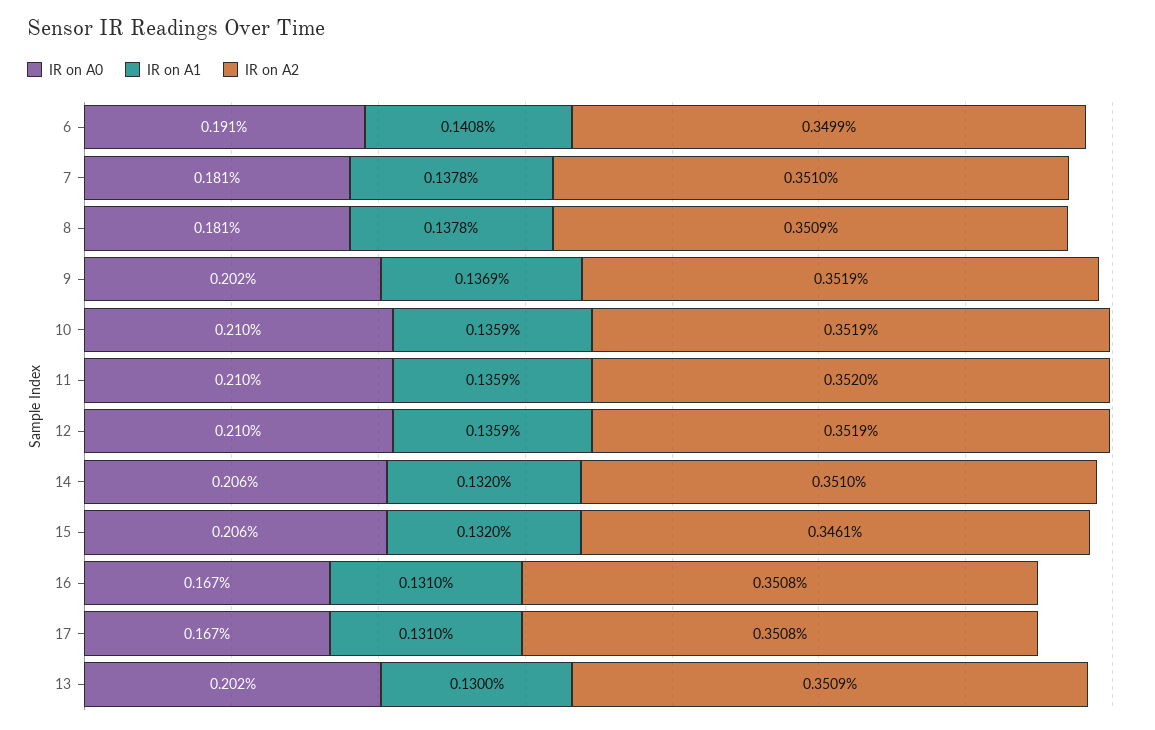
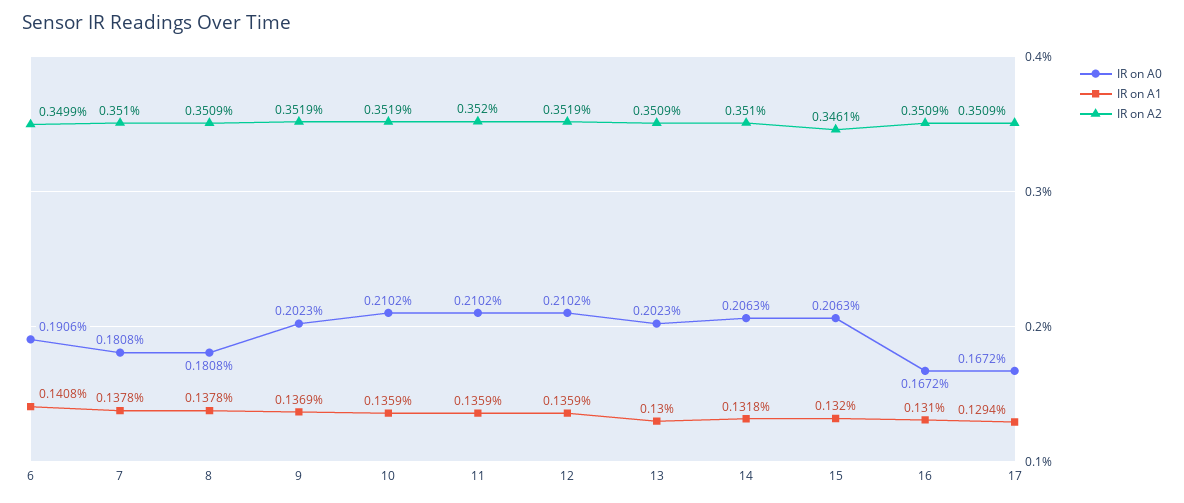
IR on A1, 14: 0.132 -> 0.1318
IR on A2, 16: 0.3508 -> 0.3509
IR on A1, 17: 0.131 -> 0.1294
IR on A2, 17: 0.3508 -> 0.3509

